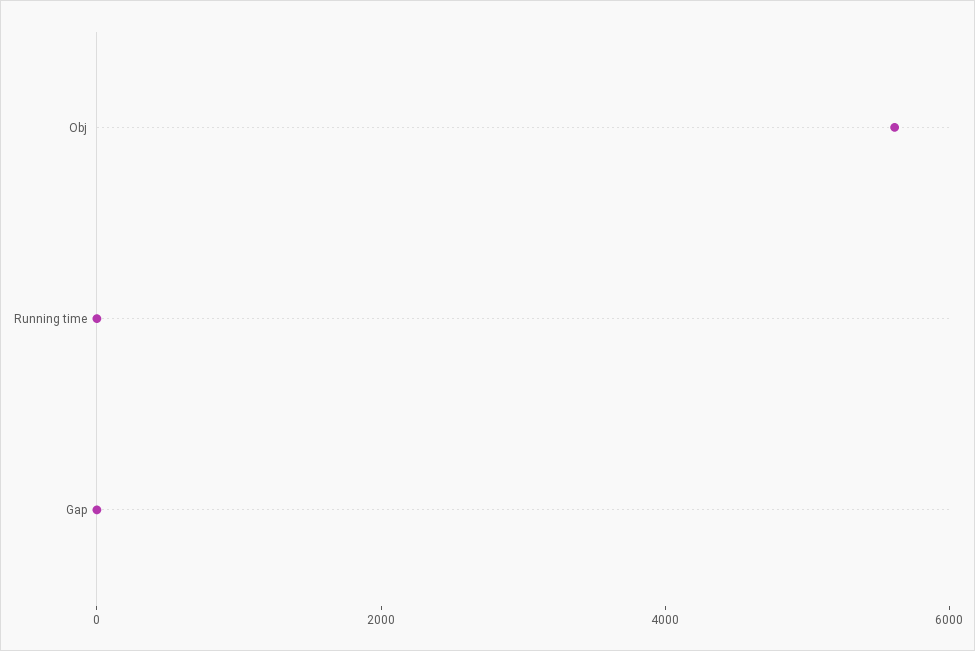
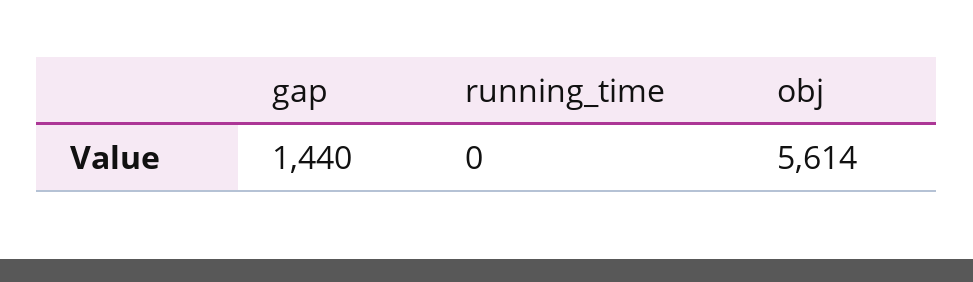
Gap: 0 -> 1440

